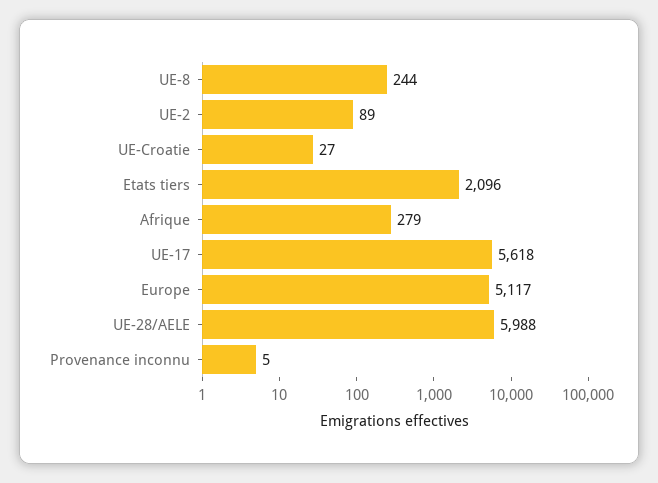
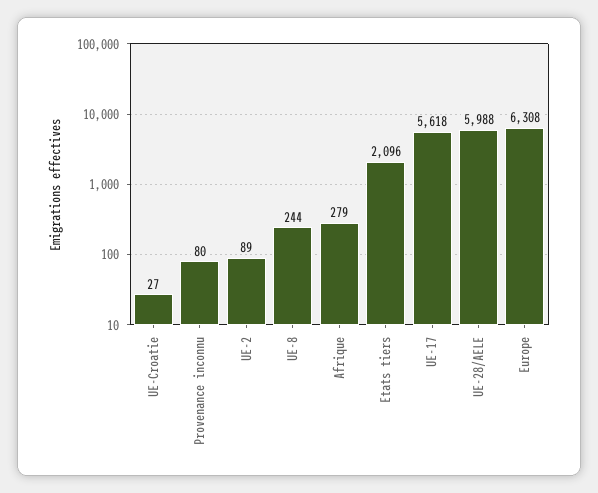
Europe: 5117 -> 6308
Provenance inconnu: 5 -> 80

